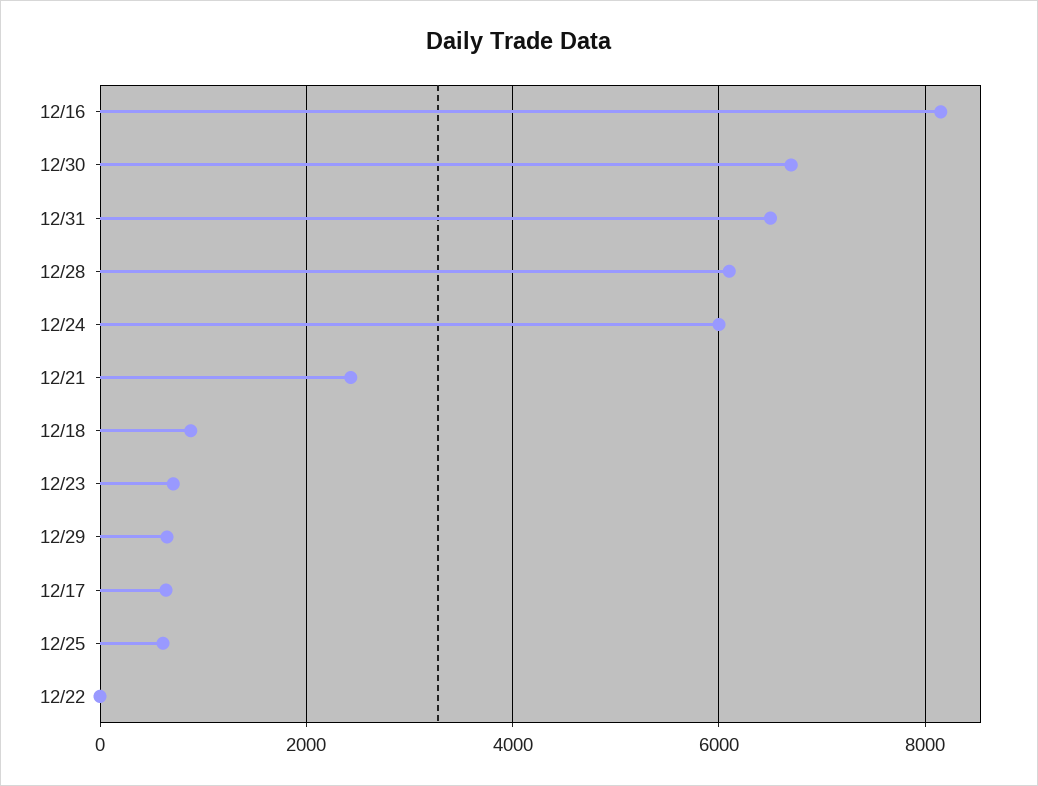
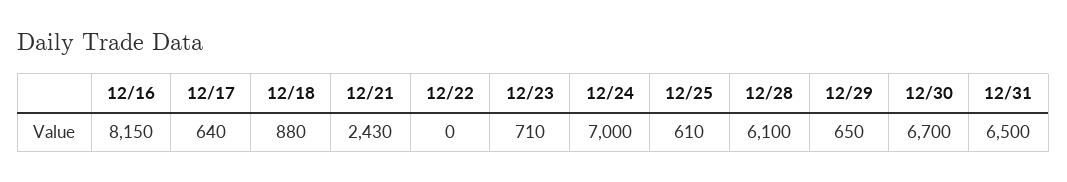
12/24: 6000 -> 7000

